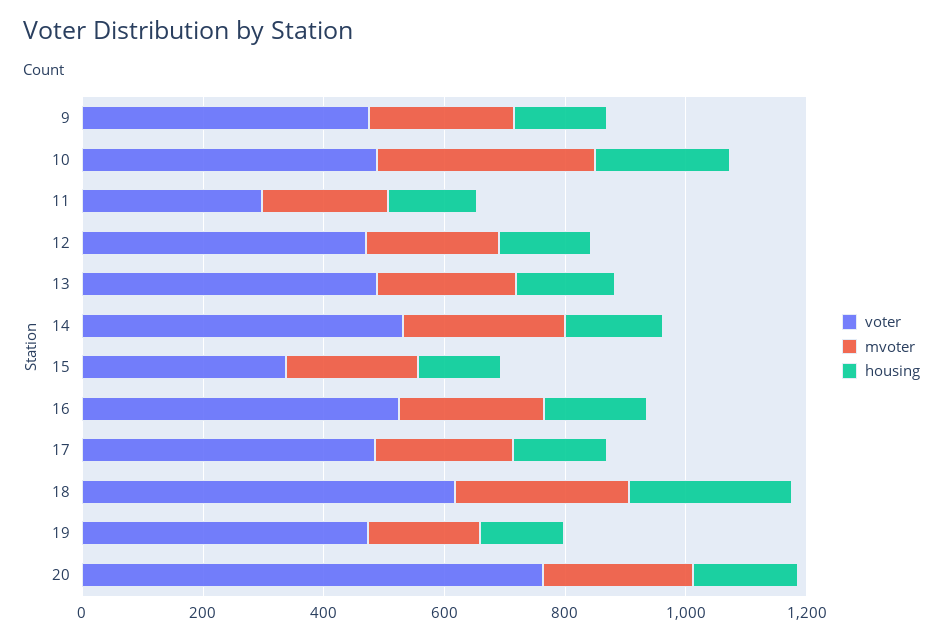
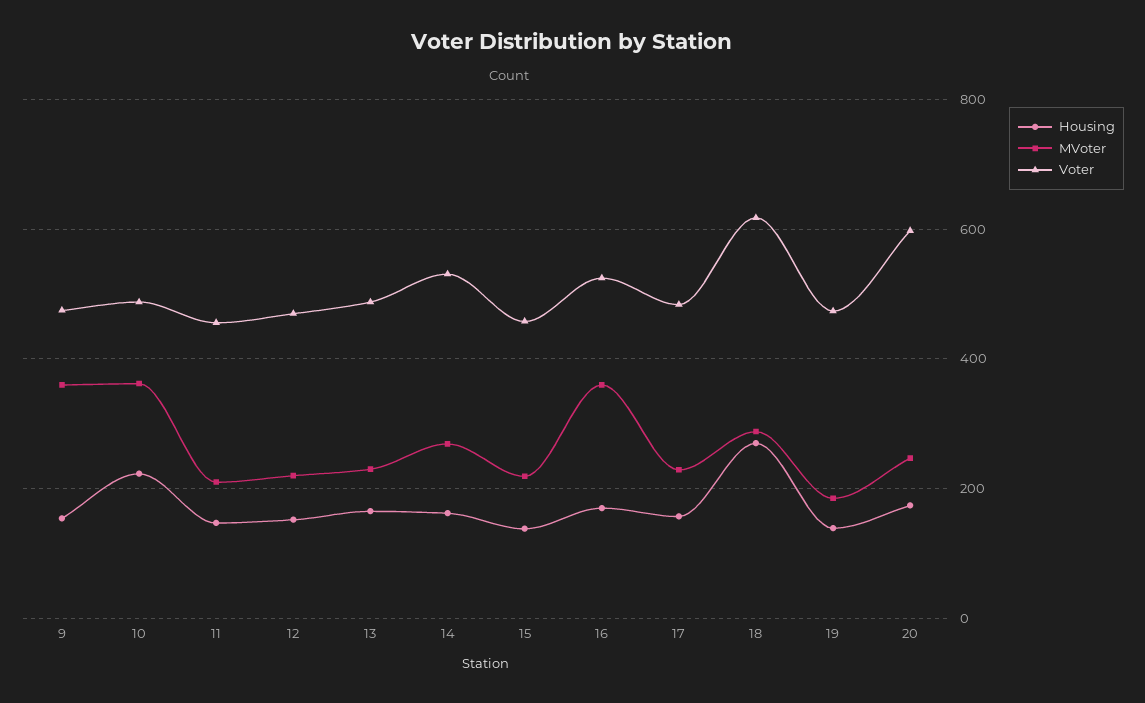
mvoter, 9: 250 -> 360
voter, 11: 300 -> 460
voter, 15: 350 -> 460
mvoter, 16: 250 -> 360
voter, 20: 750 -> 600

